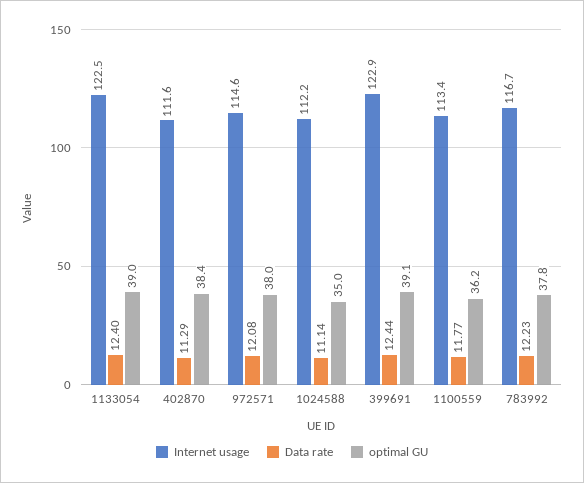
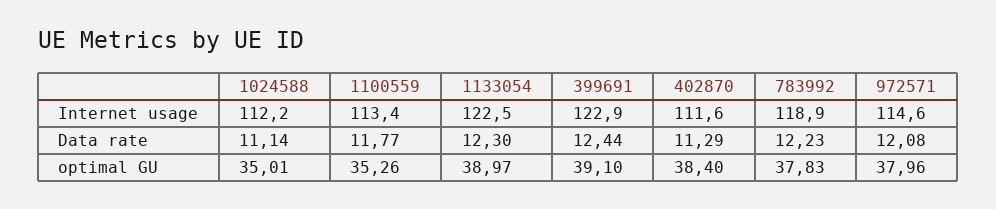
Data rate, 1133054: 12.4 -> 12.3
optimal GU, 1100559: 36.2 -> 35.26
Internet usage, 783992: 116.7 -> 118.9

